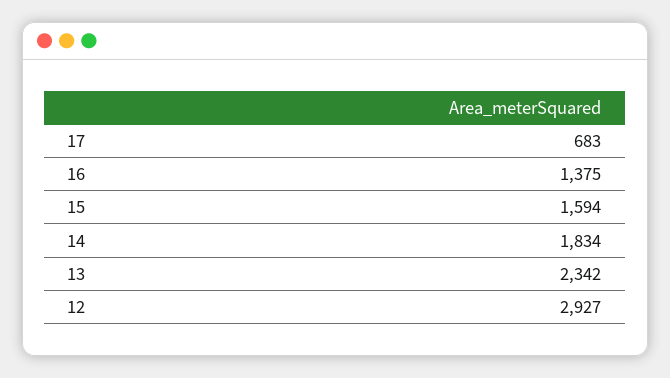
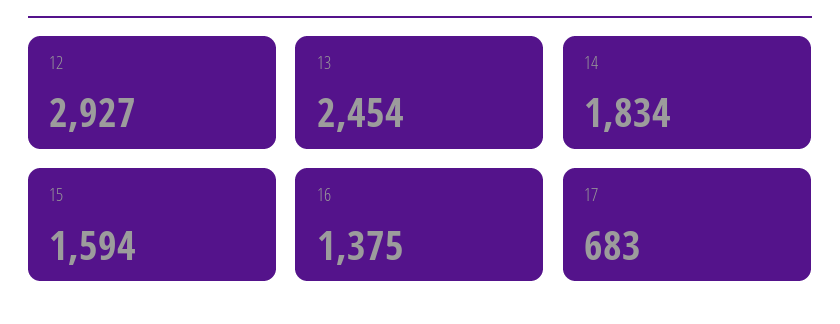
13: 2342 -> 2454

